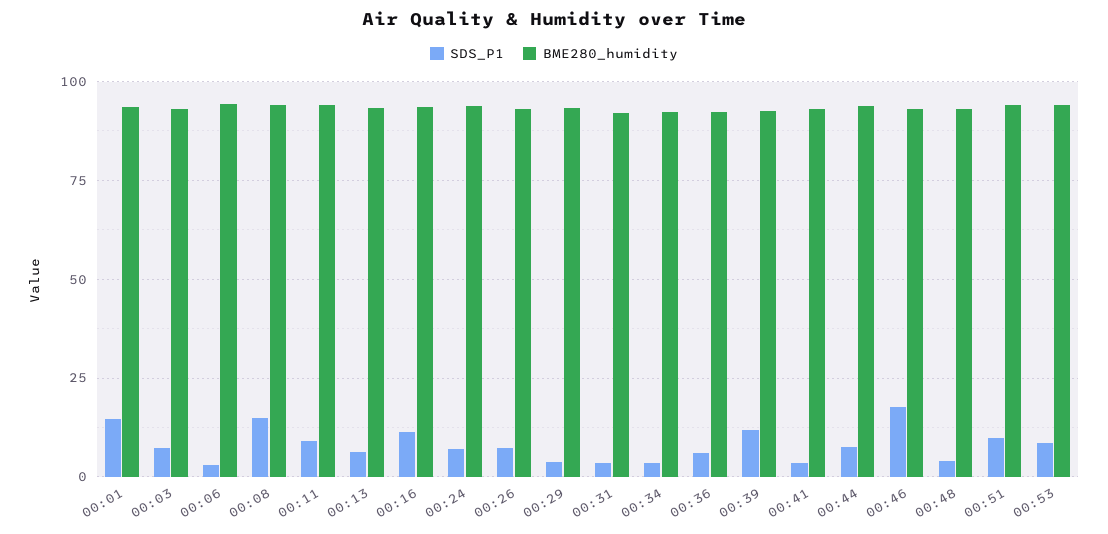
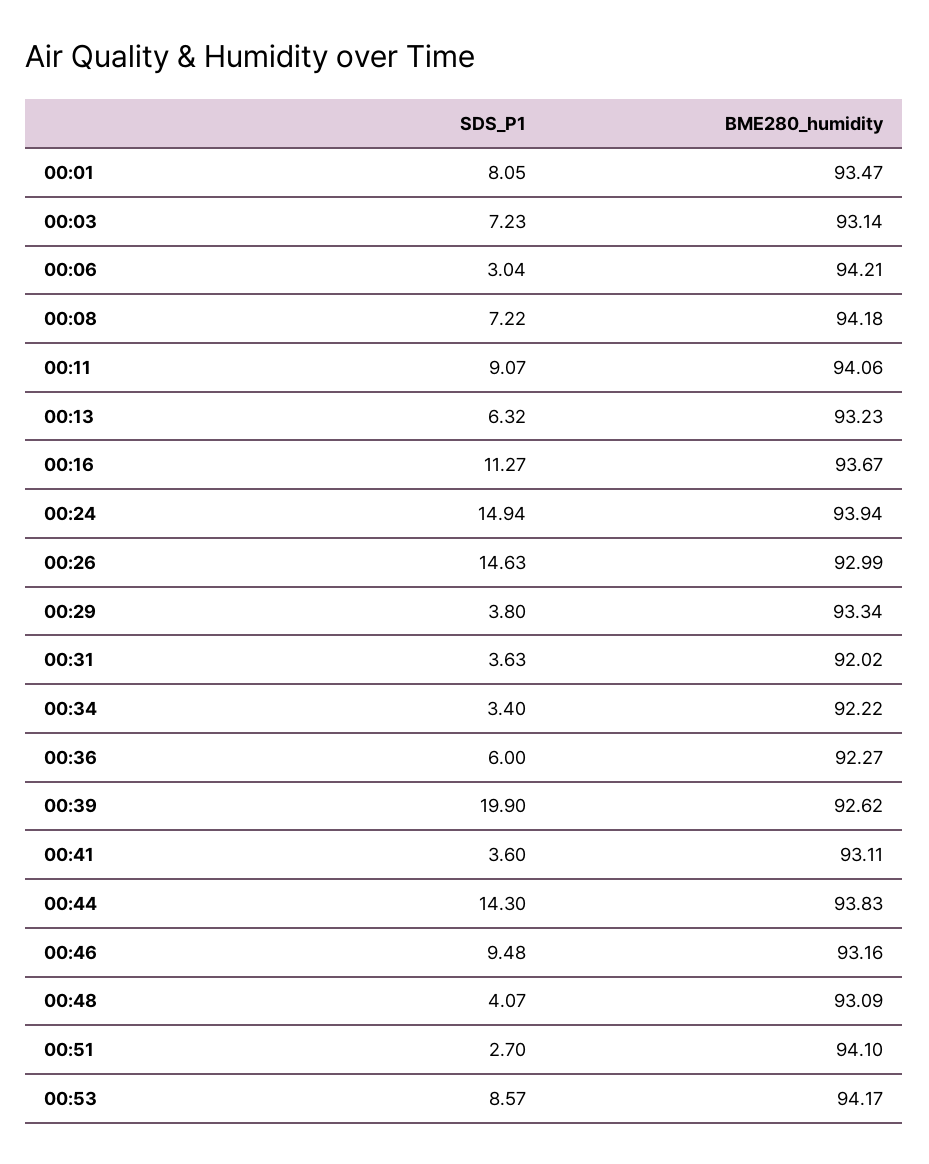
SDS_P1, 00:01: 15 -> 8.05
SDS_P1, 00:08: 15 -> 7.22
SDS_P1, 00:24: 7.5 -> 14.94
SDS_P1, 00:26: 7.5 -> 14.63
SDS_P1, 00:39: 12.5 -> 19.9
SDS_P1, 00:44: 7.5 -> 14.3
SDS_P1, 00:46: 17.5 -> 9.48
SDS_P1, 00:51: 10 -> 2.7

